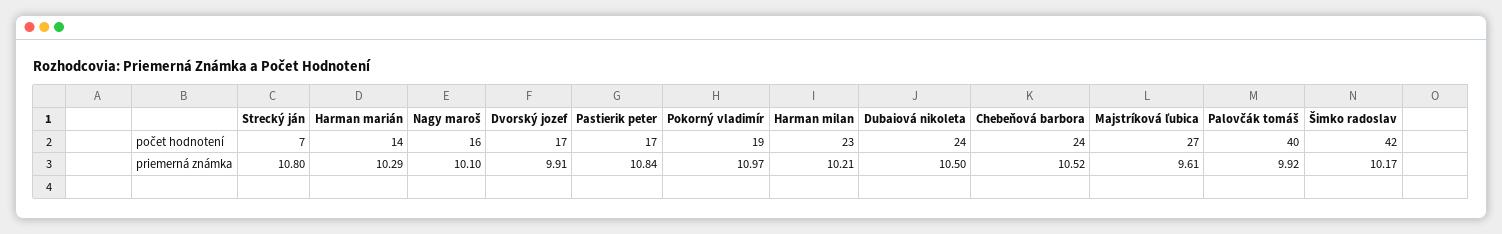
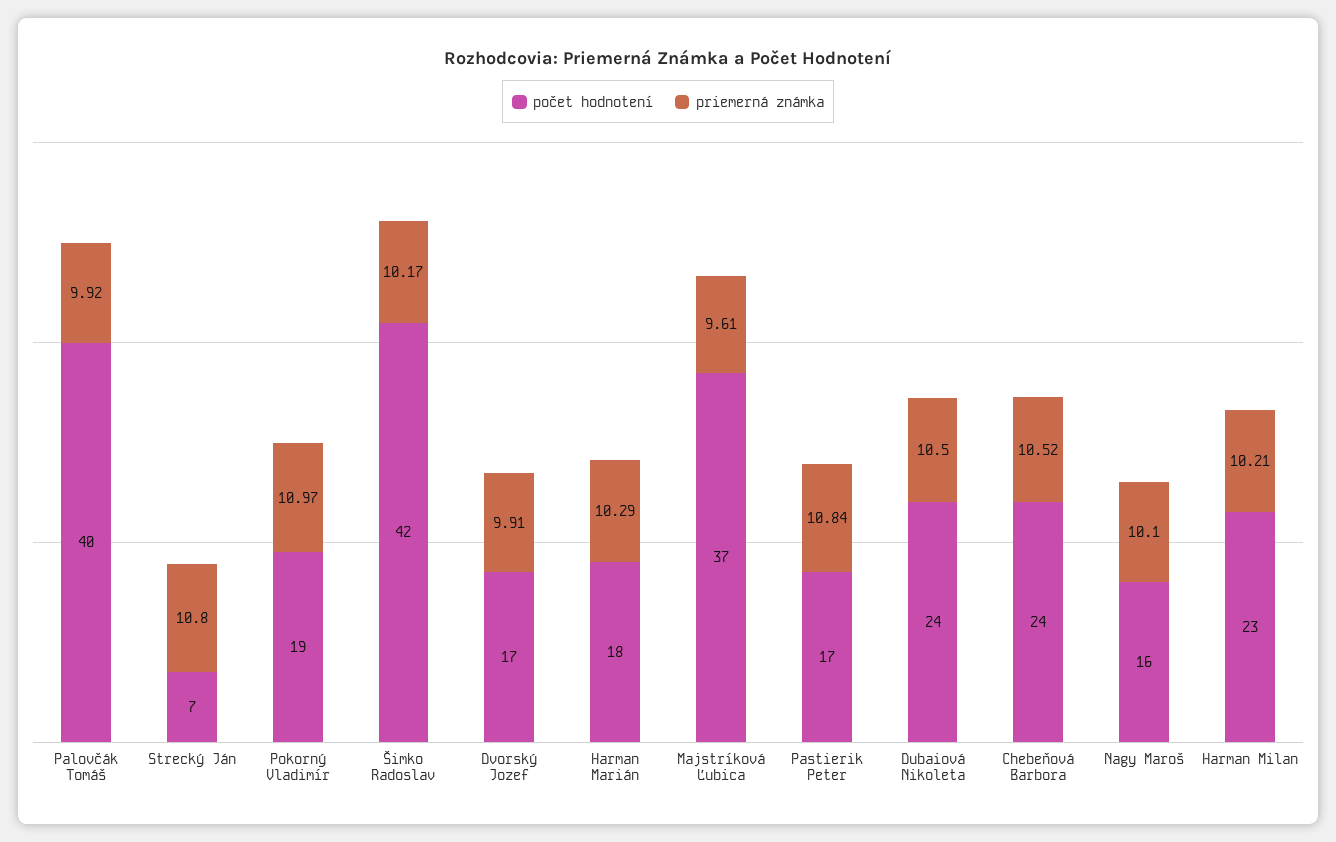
počet hodnotení, Harman marián: 14 -> 18
počet hodnotení, Majstríková ľubica: 27 -> 37

